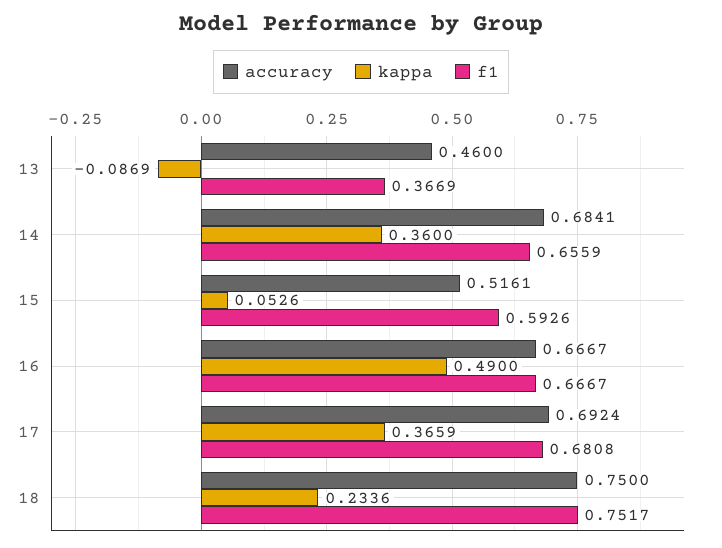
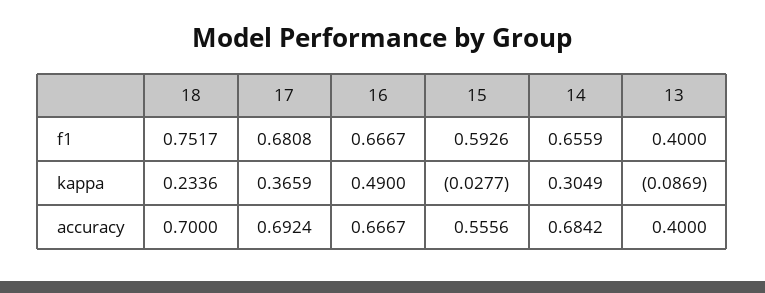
accuracy, 13: 0.46 -> 0.4
f1, 13: 0.3669 -> 0.4
accuracy, 14: 0.6841 -> 0.6842
kappa, 14: 0.36 -> 0.3049
accuracy, 15: 0.5161 -> 0.5556
kappa, 15: 0.0526 -> -0.0277
accuracy, 18: 0.75 -> 0.7

